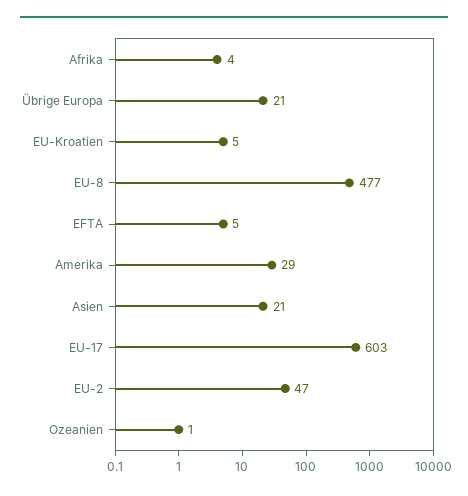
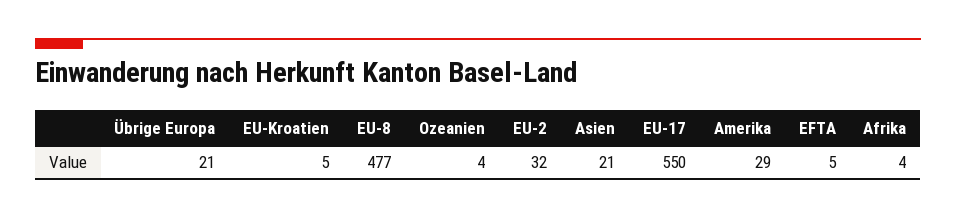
EU-17: 603 -> 550
EU-2: 47 -> 32
Ozeanien: 1 -> 4

